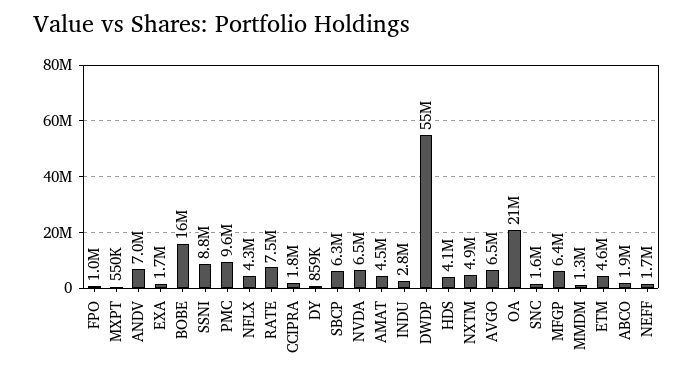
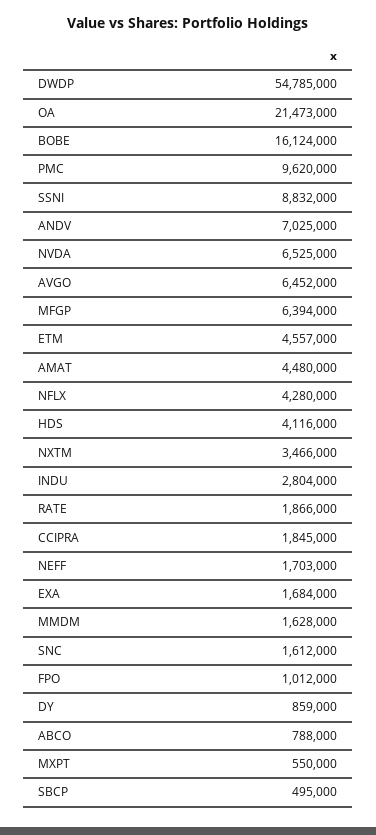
RATE: 7500000 -> 1866000
SBCP: 6300000 -> 495000
NXTM: 4900000 -> 3466000
MMDM: 1300000 -> 1628000
ABCO: 1900000 -> 788000

